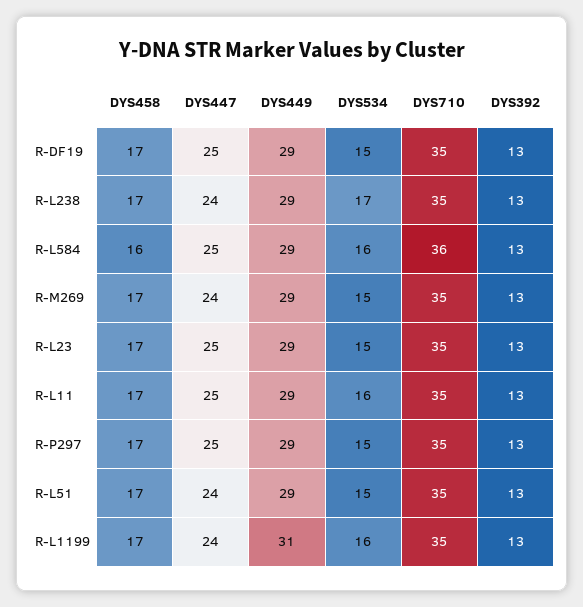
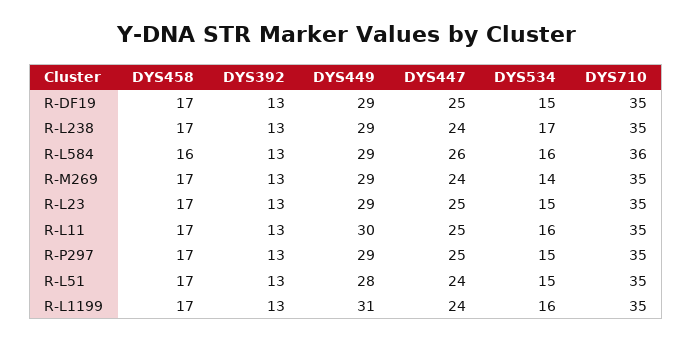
DYS447, R-L584: 25 -> 26
DYS534, R-M269: 15 -> 14
DYS449, R-L11: 29 -> 30
DYS449, R-L51: 29 -> 28

